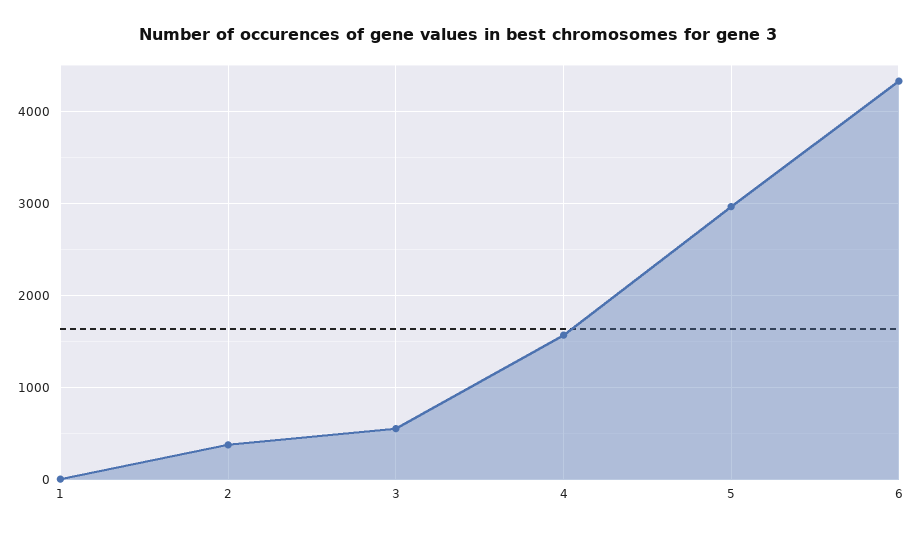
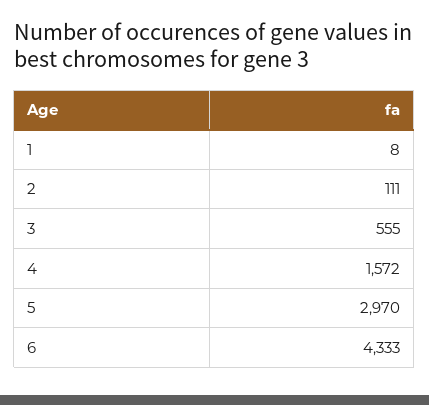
2: 400 -> 111

